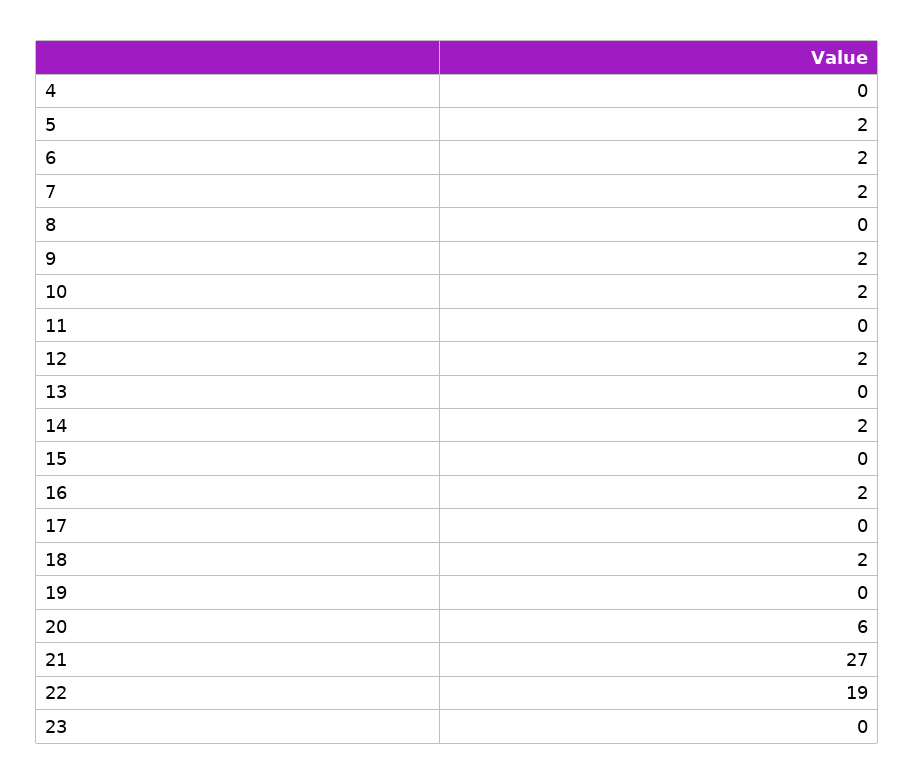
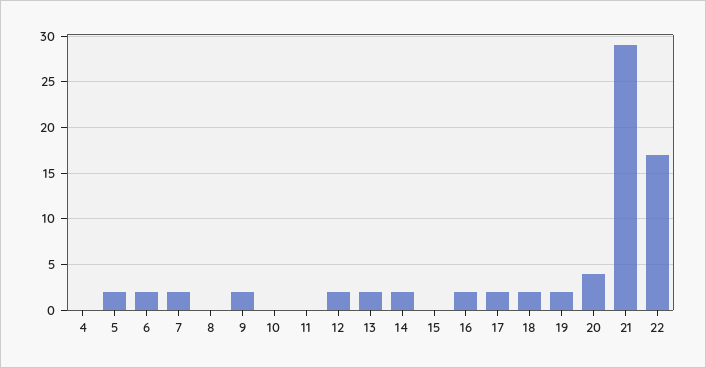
10: 2 -> 0
13: 0 -> 2
17: 0 -> 2
19: 0 -> 2
20: 6 -> 4
21: 27 -> 29
22: 19 -> 17
23: 0 -> none

